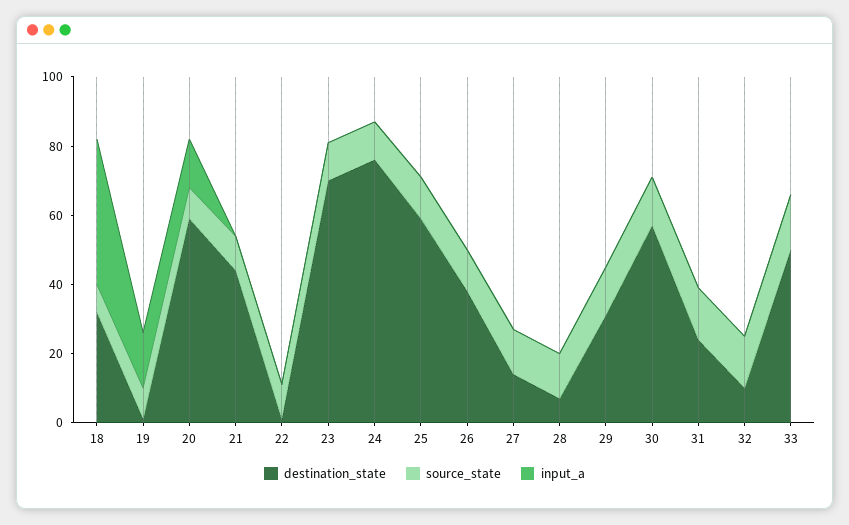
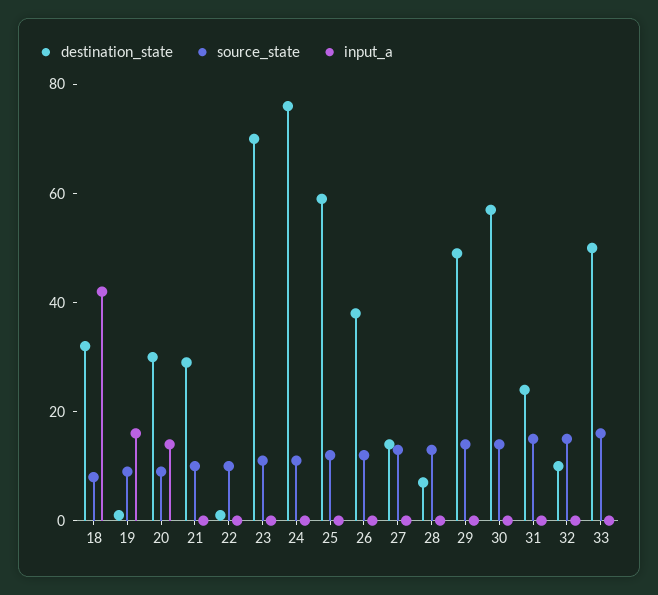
destination_state, 20: 60 -> 30
destination_state, 21: 45 -> 30
destination_state, 29: 30 -> 50

